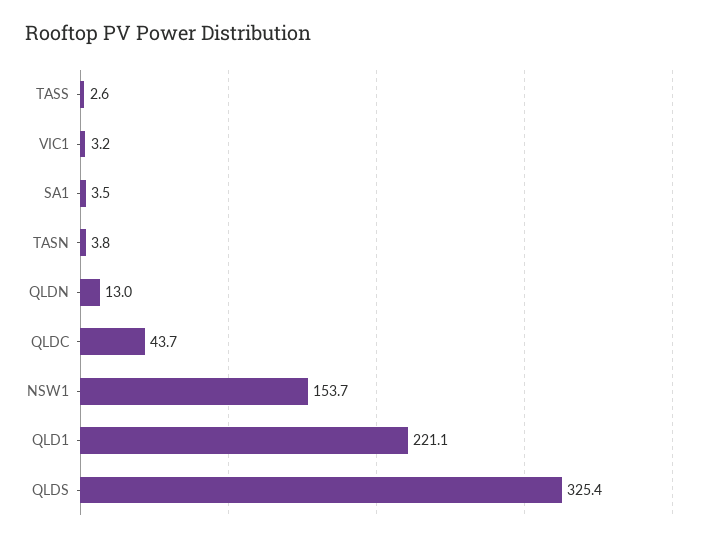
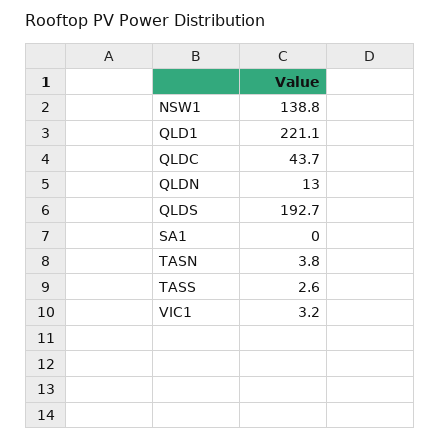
SA1: 3.5 -> 0
NSW1: 153.7 -> 138.8
QLDS: 325.4 -> 192.7

